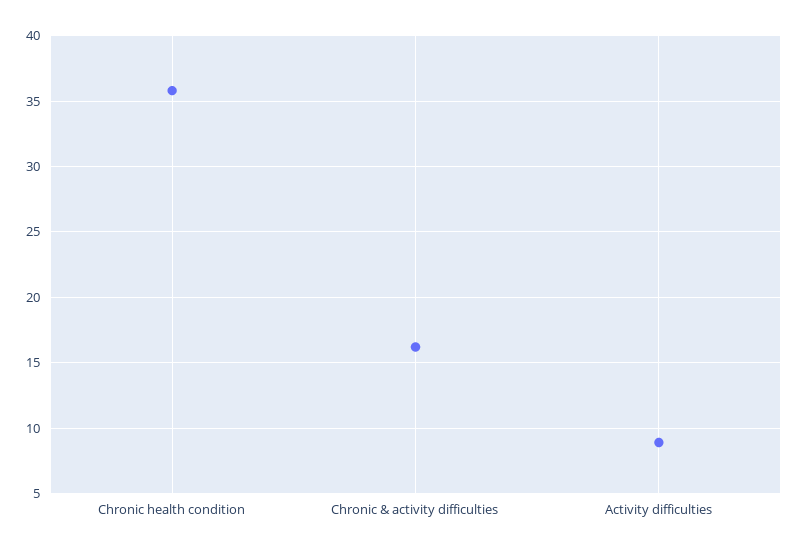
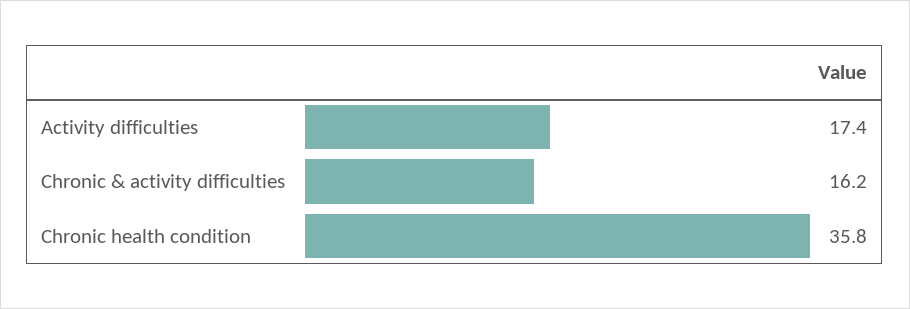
Activity difficulties: 9 -> 17.4

